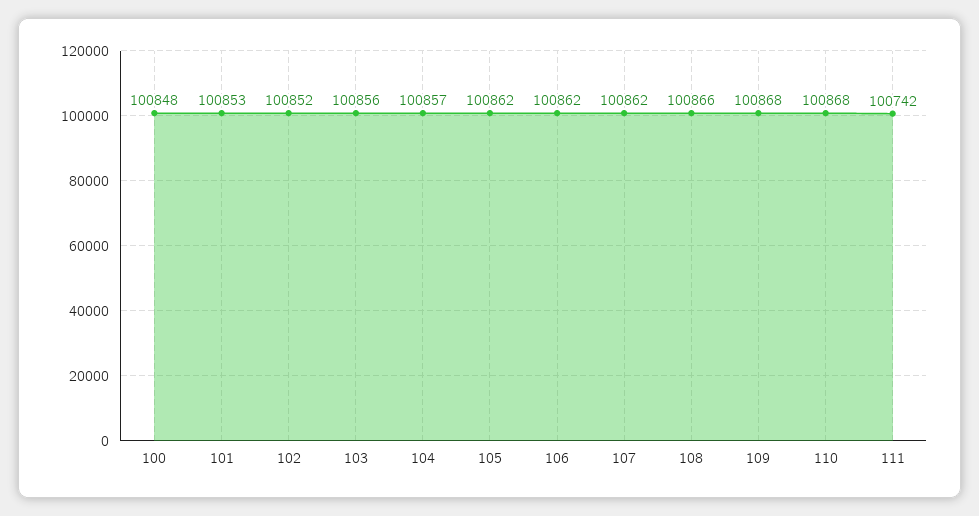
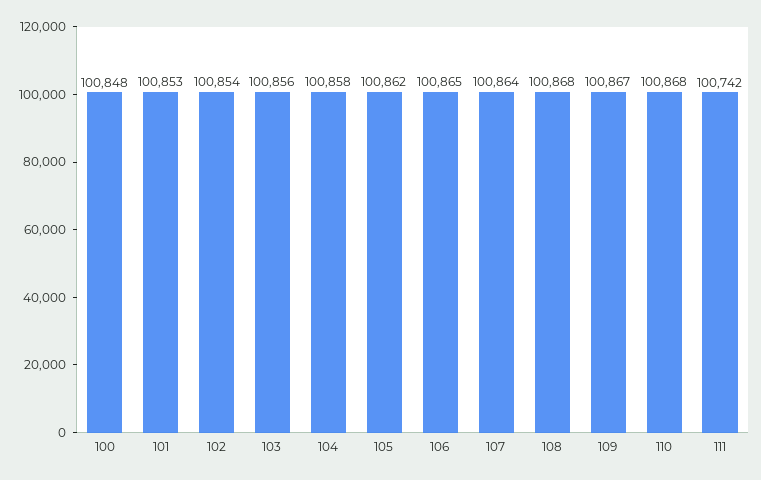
102: 100852 -> 100854
104: 100857 -> 100858
106: 100862 -> 100865
107: 100862 -> 100864
108: 100866 -> 100868
109: 100868 -> 100867

